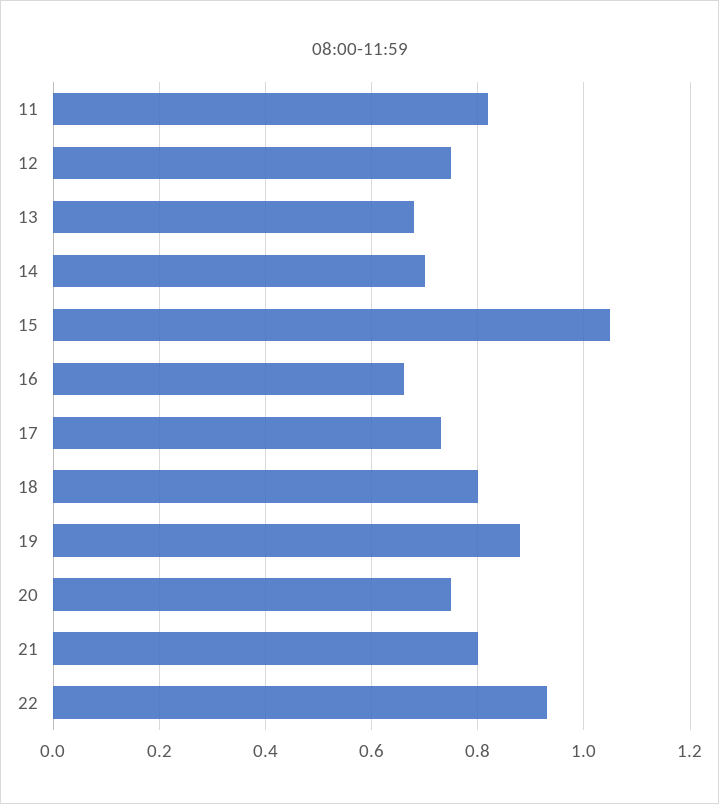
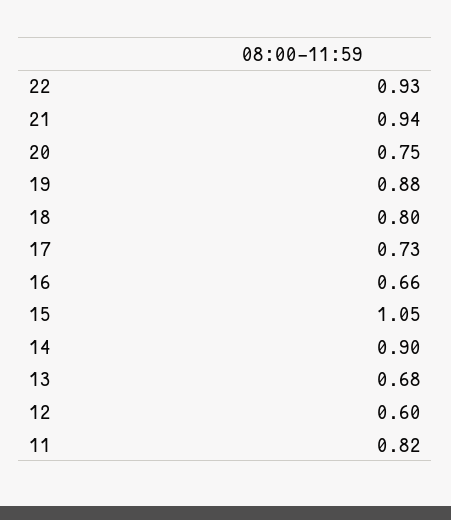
12: 0.75 -> 0.6
14: 0.7 -> 0.9
21: 0.8 -> 0.94

